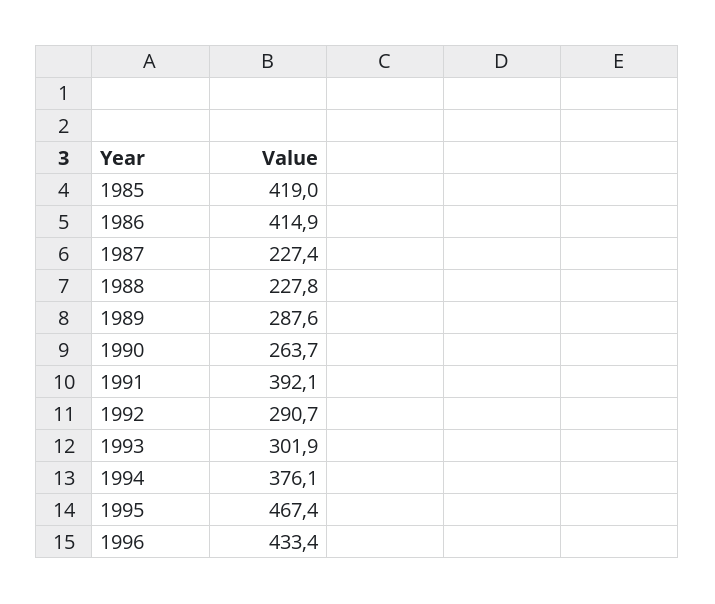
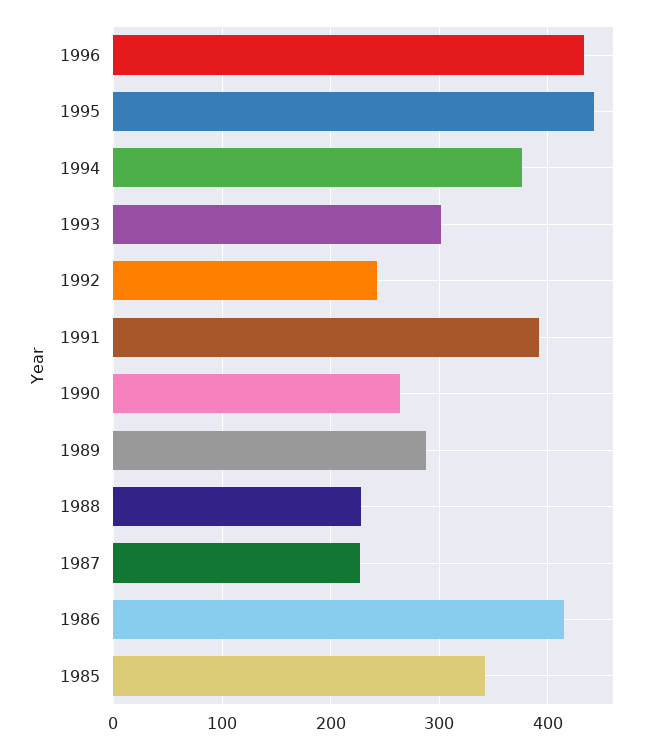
1985: 419 -> 340
1992: 290.7 -> 240
1995: 467.4 -> 440

